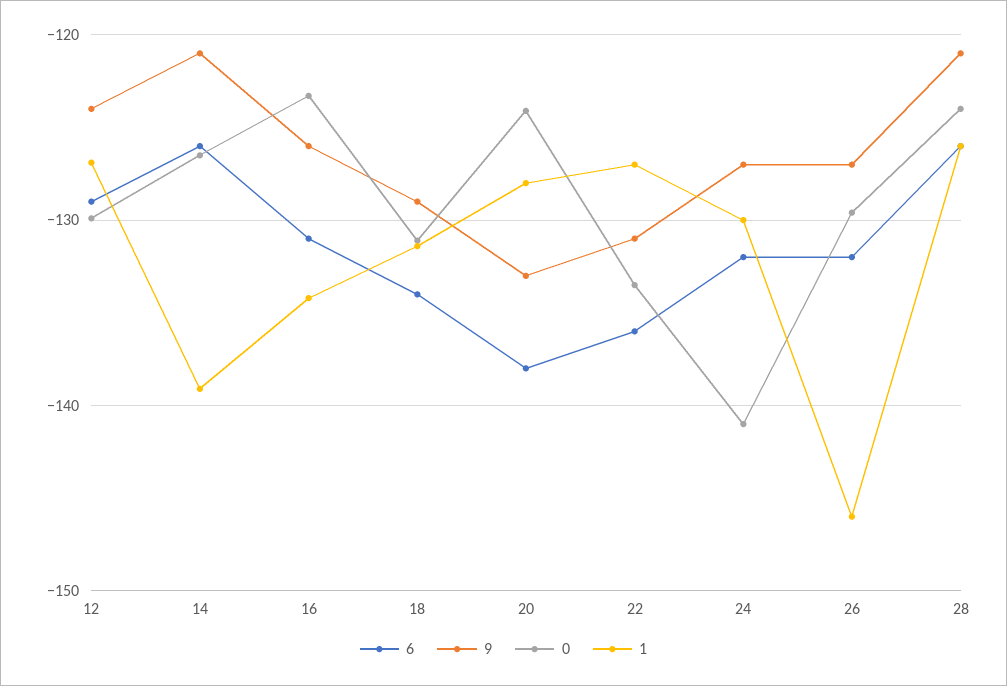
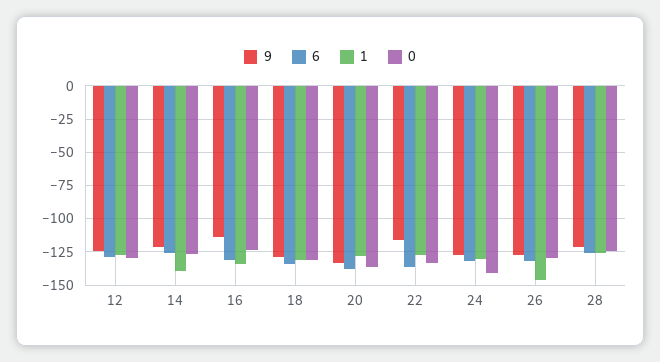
9, 16: -126 -> -115
0, 20: -124 -> -135
9, 22: -131 -> -115

